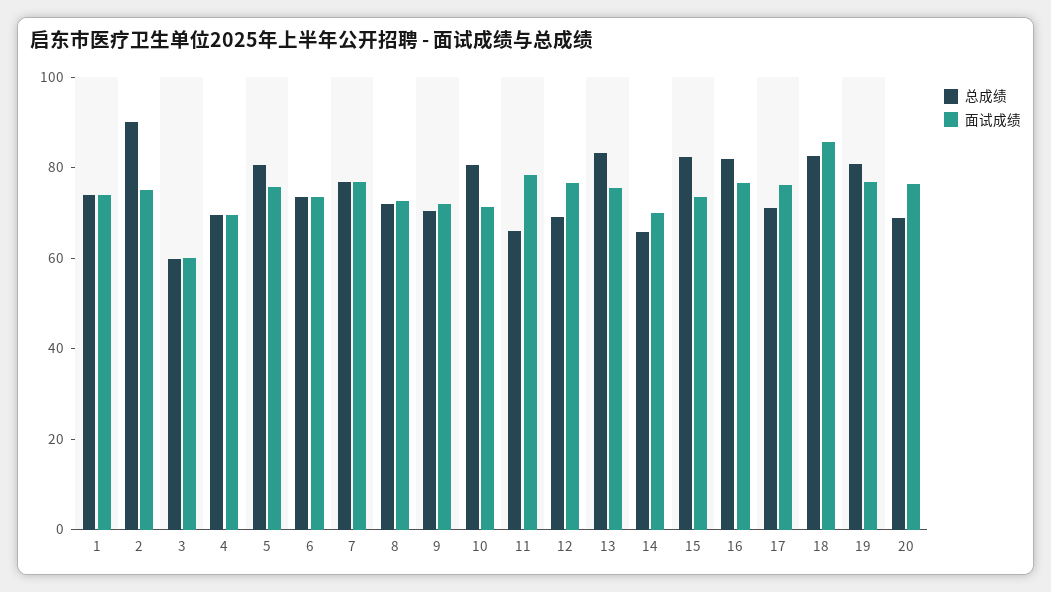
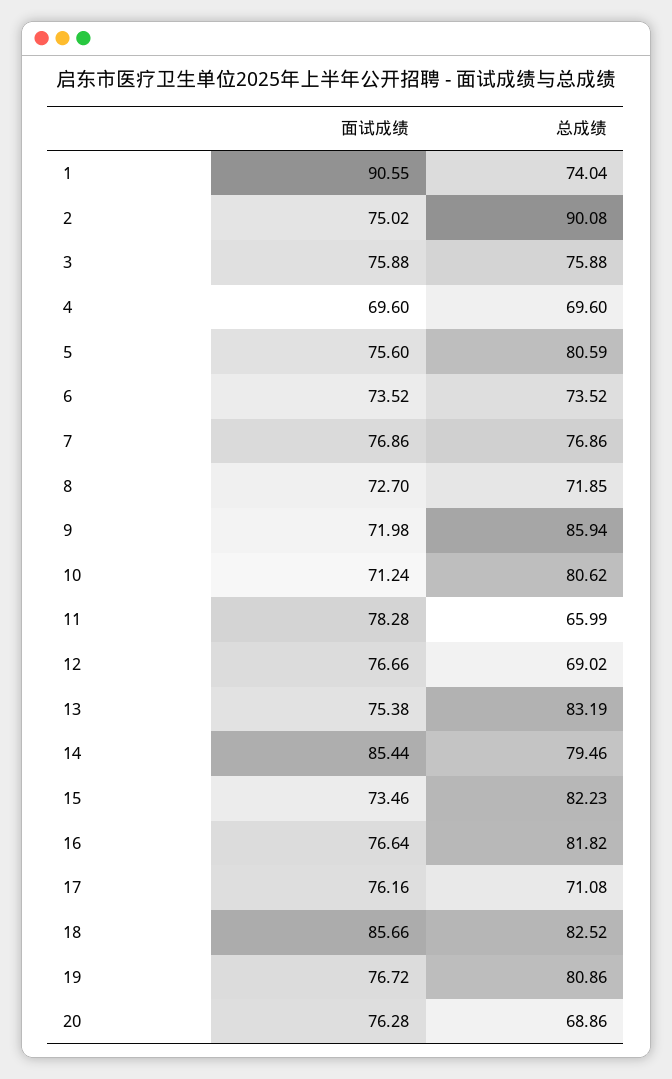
面试成绩, 1: 75 -> 90.55
总成绩, 3: 60 -> 75.88
面试成绩, 3: 60 -> 75.88
总成绩, 9: 70 -> 85.94
总成绩, 14: 65 -> 79.46
面试成绩, 14: 70 -> 85.44

